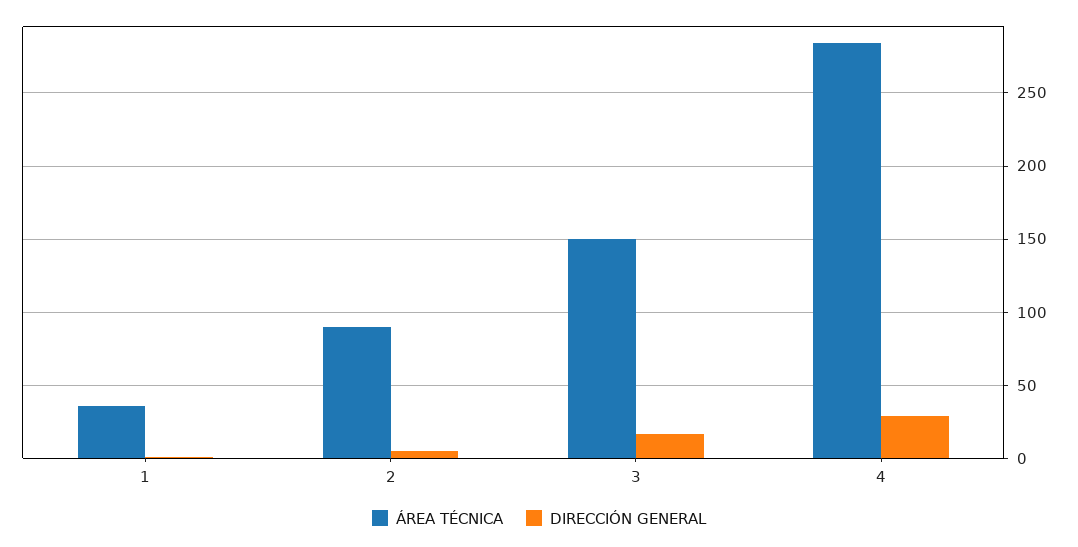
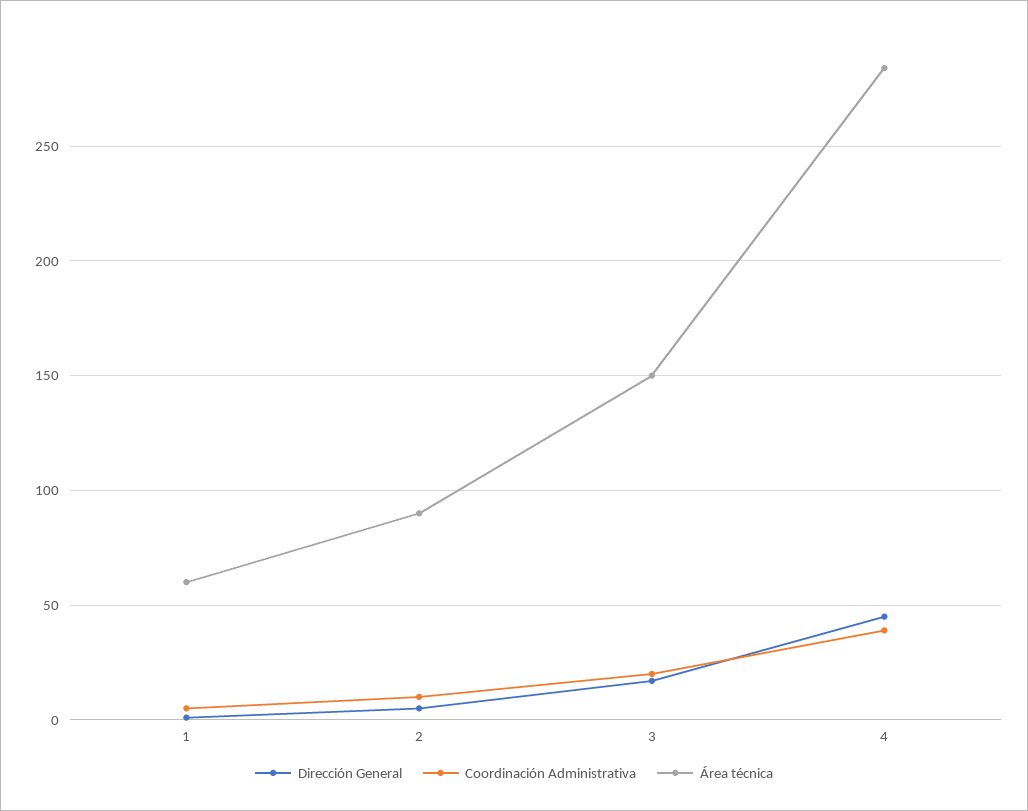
ÁREA TÉCNICA, 1: 35 -> 60
DIRECCIÓN GENERAL, 4: 30 -> 45
Coordinación Administrativa, 1: none -> 5
Coordinación Administrativa, 2: none -> 10
Coordinación Administrativa, 3: none -> 20
Coordinación Administrativa, 4: none -> 40

